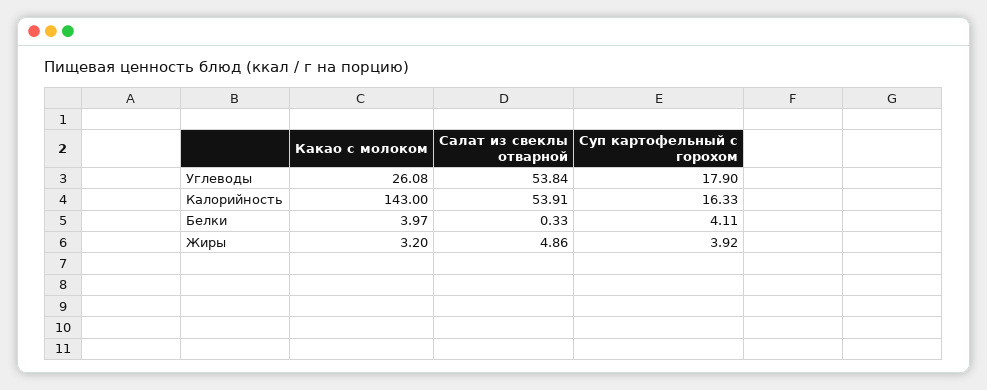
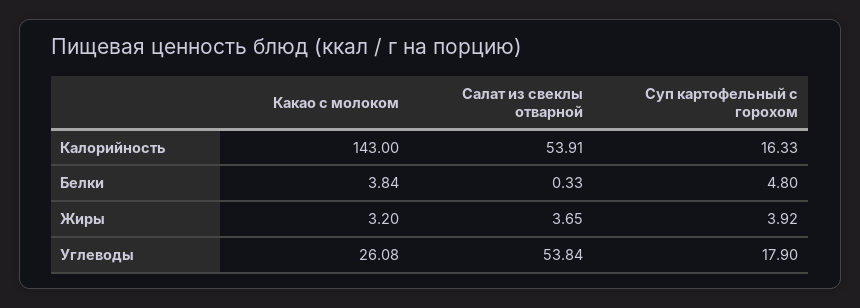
Какао с молоком, Белки: 3.97 -> 3.84
Суп картофельный с горохом, Белки: 4.11 -> 4.8
Салат из свеклы отварной, Жиры: 4.86 -> 3.65

